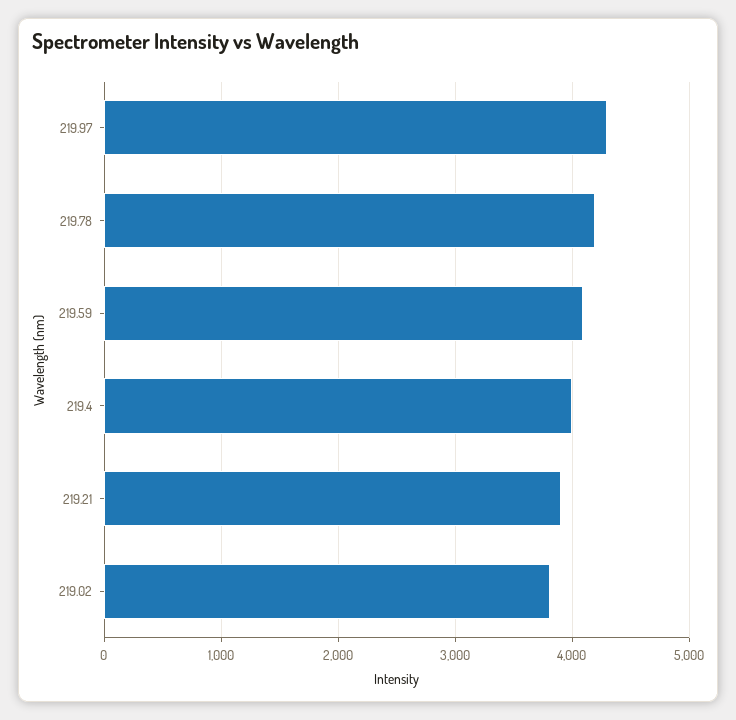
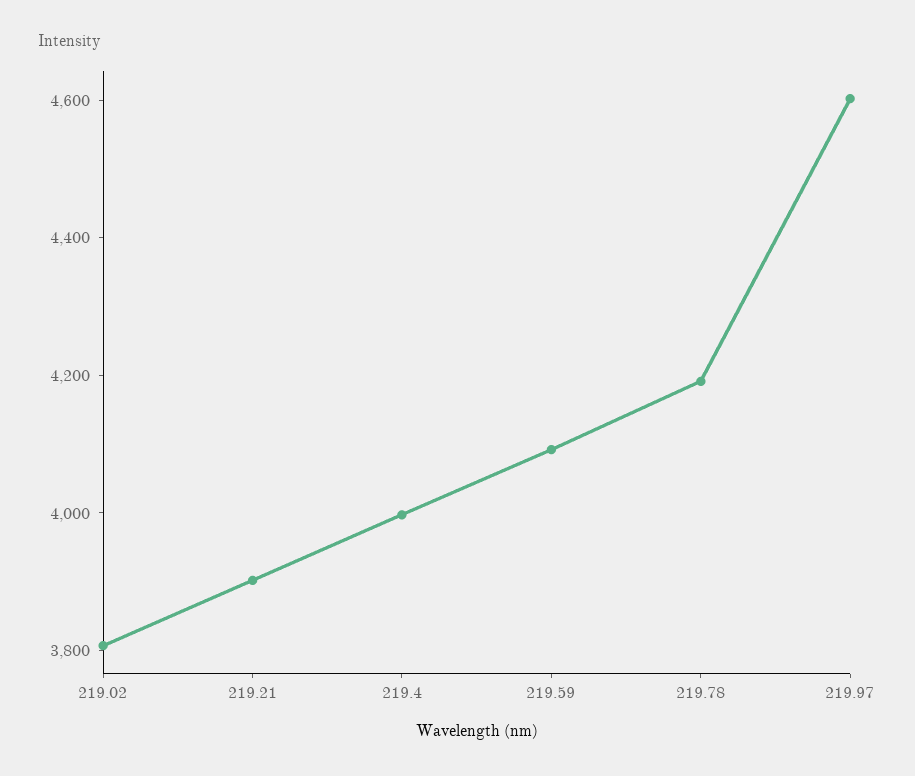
219.97: 4300 -> 4600

